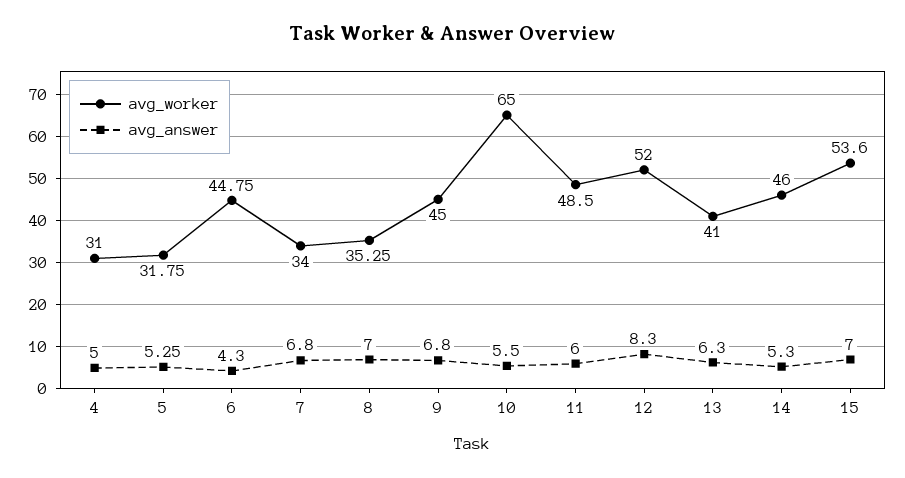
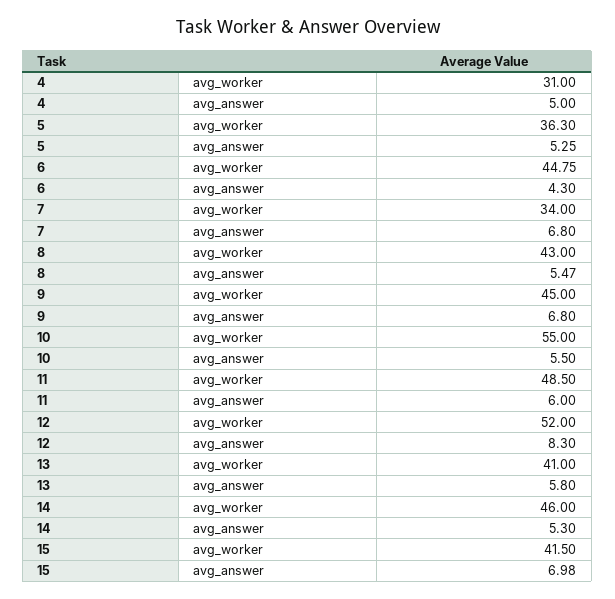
avg_worker, 5: 31.75 -> 36.3
avg_worker, 8: 35.25 -> 43
avg_answer, 8: 7 -> 5.47
avg_worker, 10: 65 -> 55
avg_answer, 13: 6.3 -> 5.8
avg_worker, 15: 53.6 -> 41.5
avg_answer, 15: 7 -> 6.98

